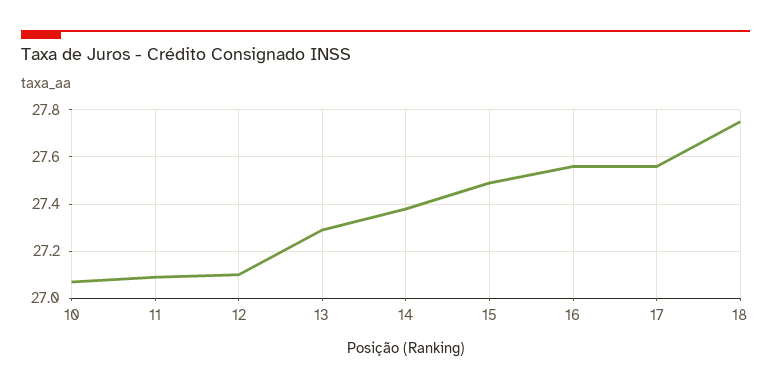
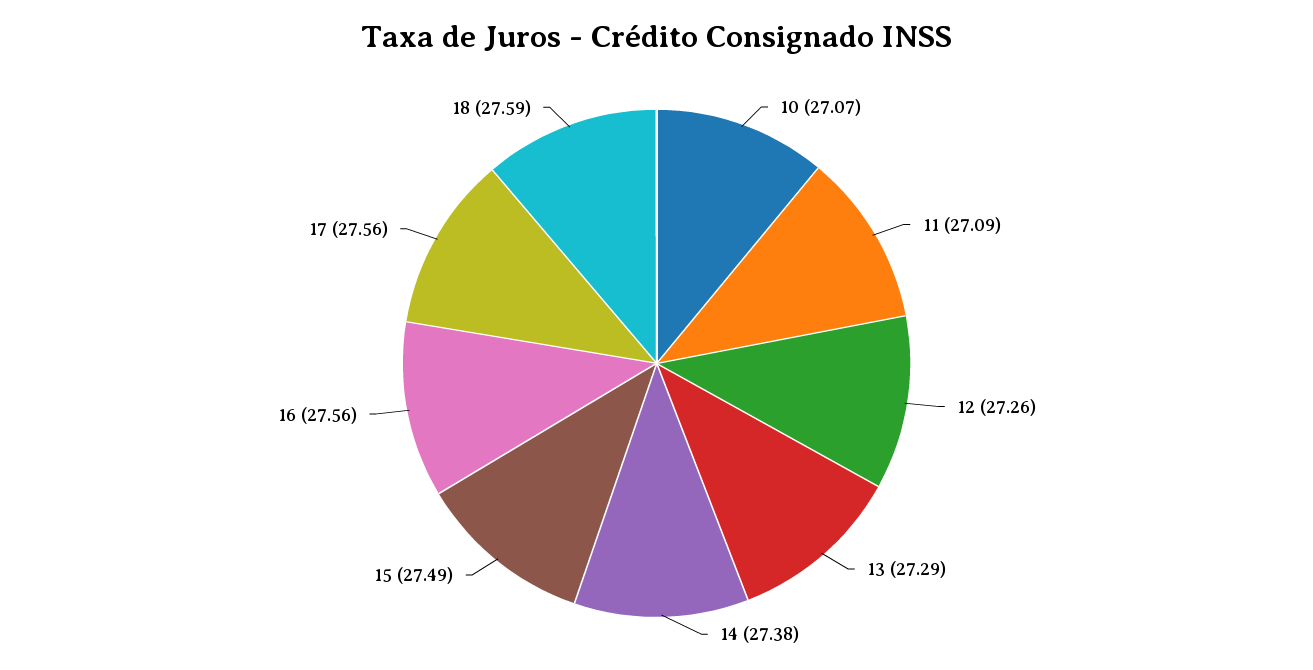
12: 27.1 -> 27.26
18: 27.75 -> 27.59

